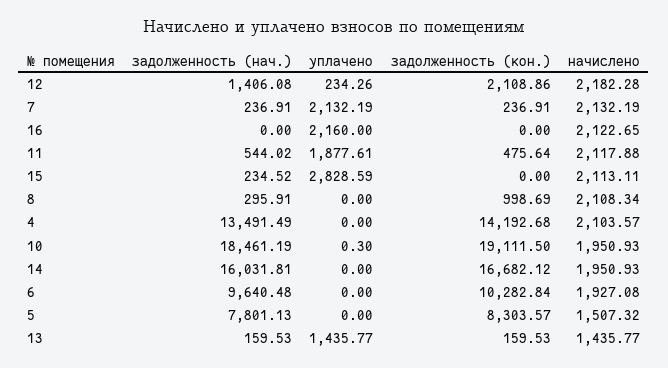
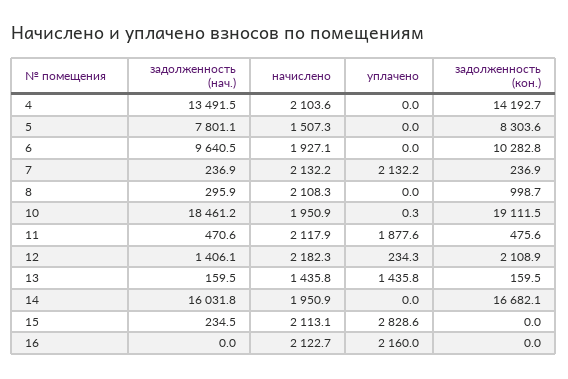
задолженность (нач.), 11: 544.02 -> 470.6

